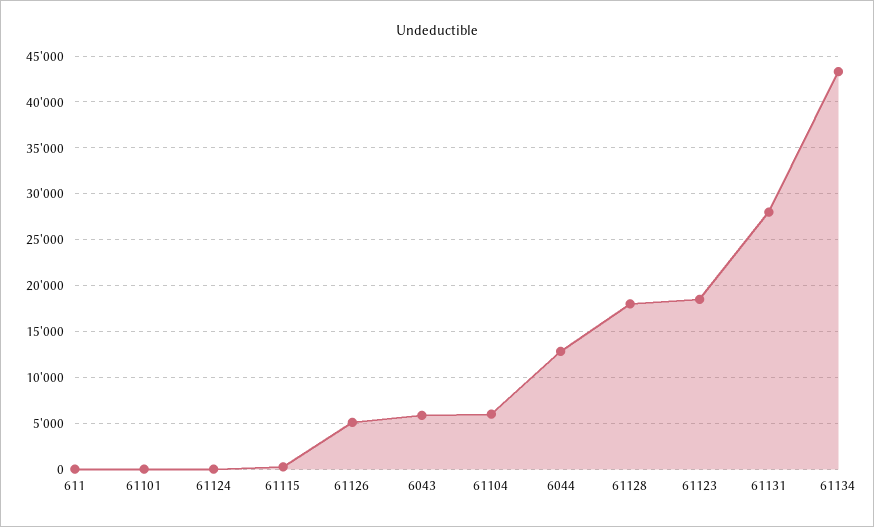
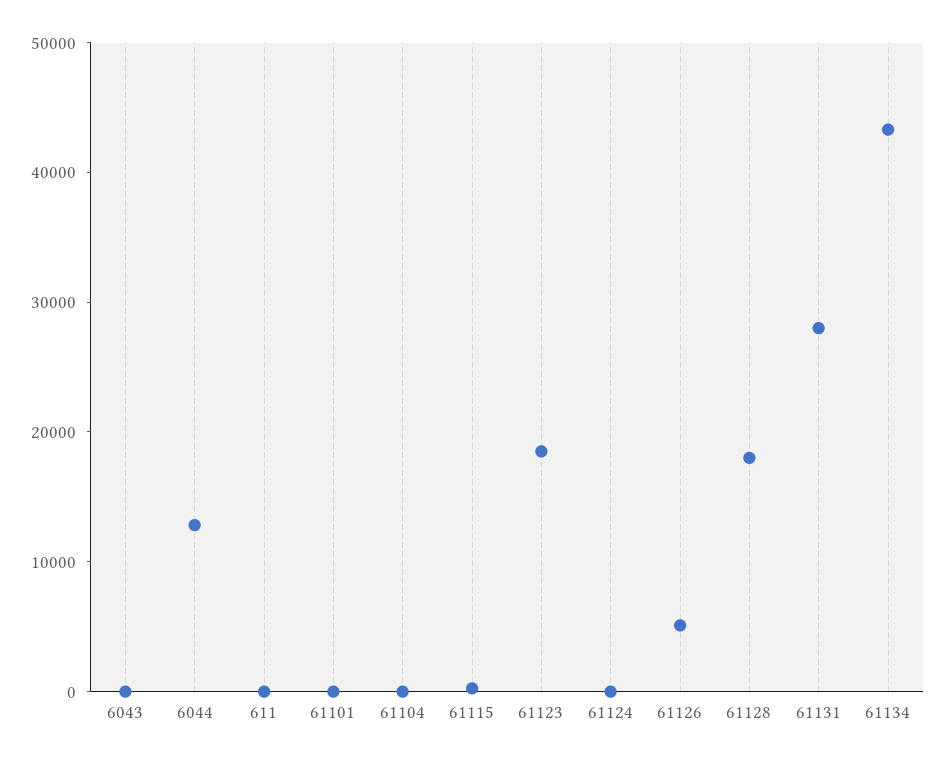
6043: 6000 -> 0
61104: 6000 -> 0

